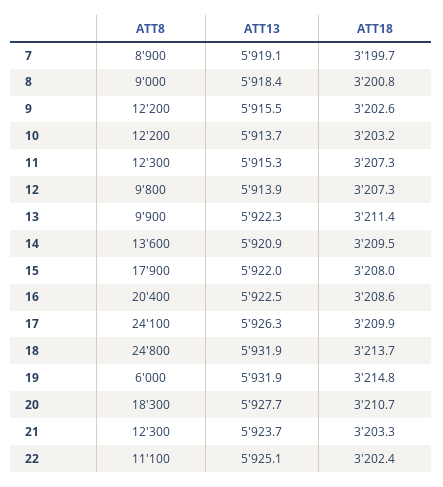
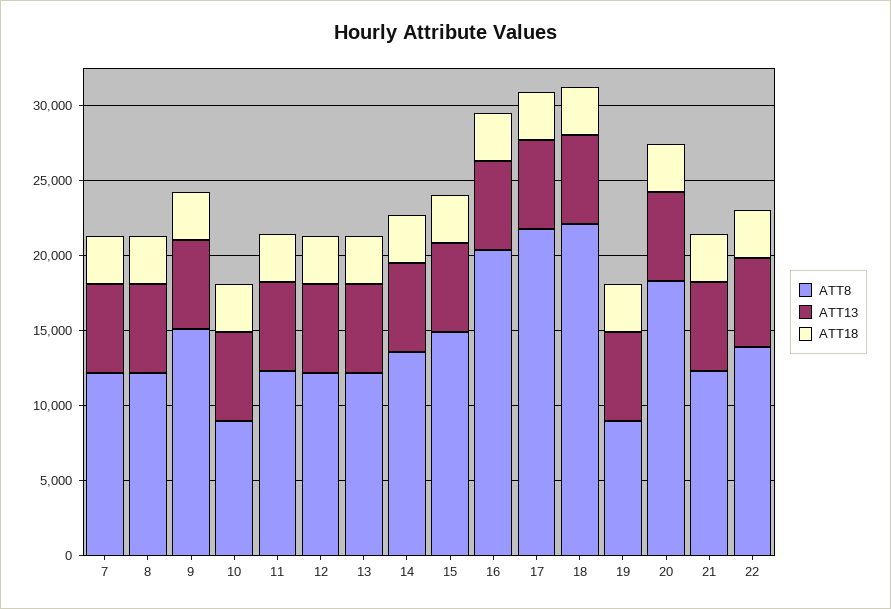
ATT8, 7: 8900 -> 12000
ATT8, 8: 9000 -> 12000
ATT8, 9: 12200 -> 15000
ATT8, 10: 12200 -> 9000
ATT8, 12: 9800 -> 12000
ATT8, 13: 9900 -> 12000
ATT8, 15: 17900 -> 15000
ATT8, 17: 24100 -> 22000
ATT8, 18: 24800 -> 22000
ATT8, 19: 6000 -> 9000
ATT8, 22: 11100 -> 14000

